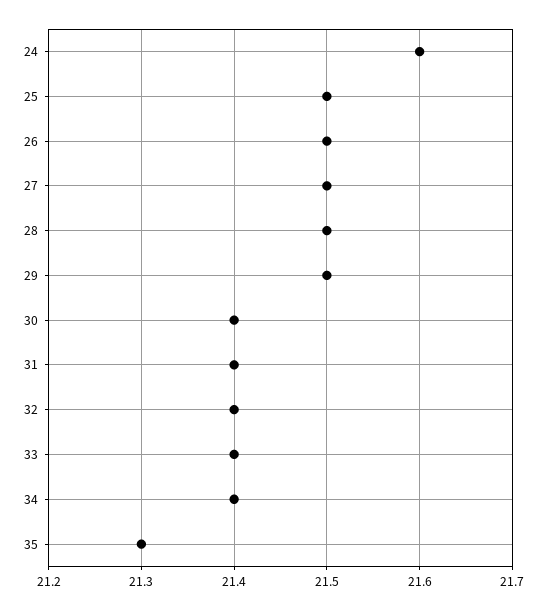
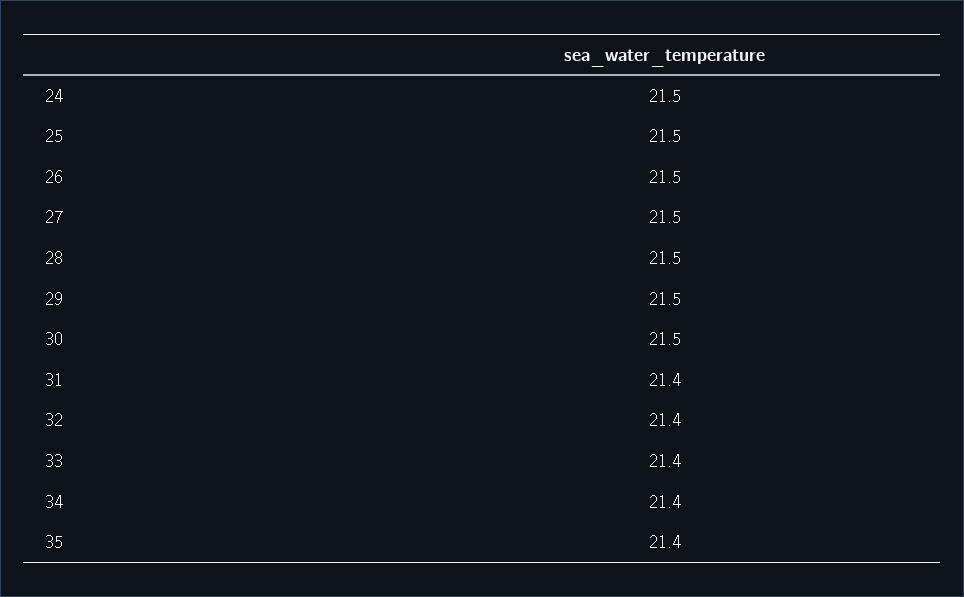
24: 21.6 -> 21.5
30: 21.4 -> 21.5
35: 21.3 -> 21.4

